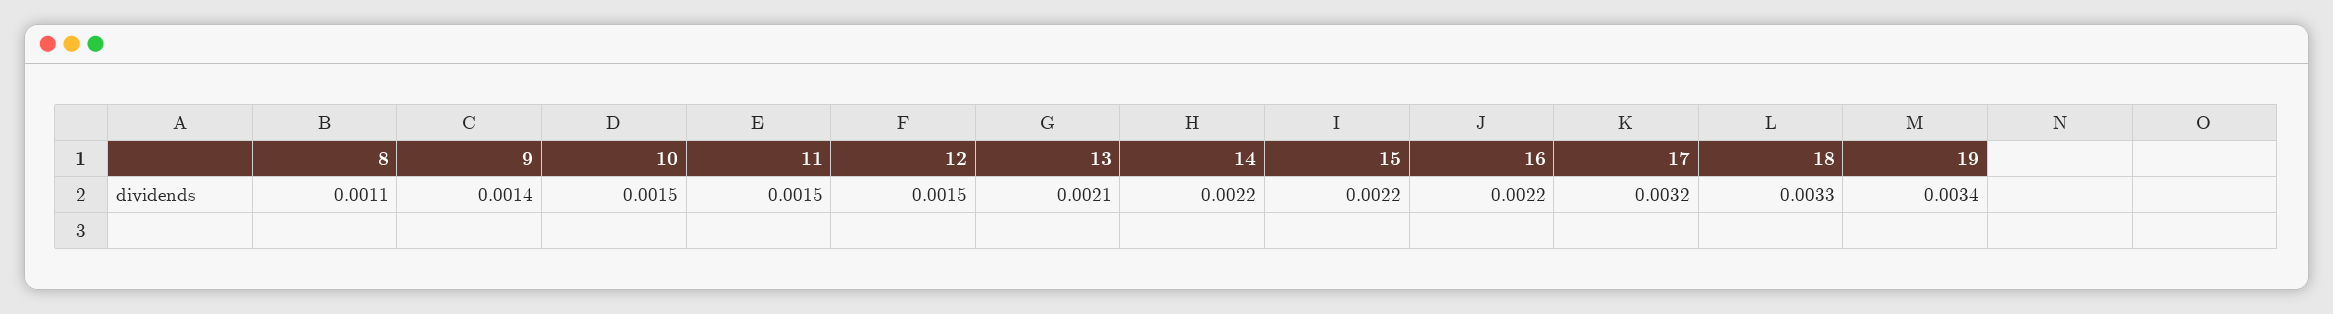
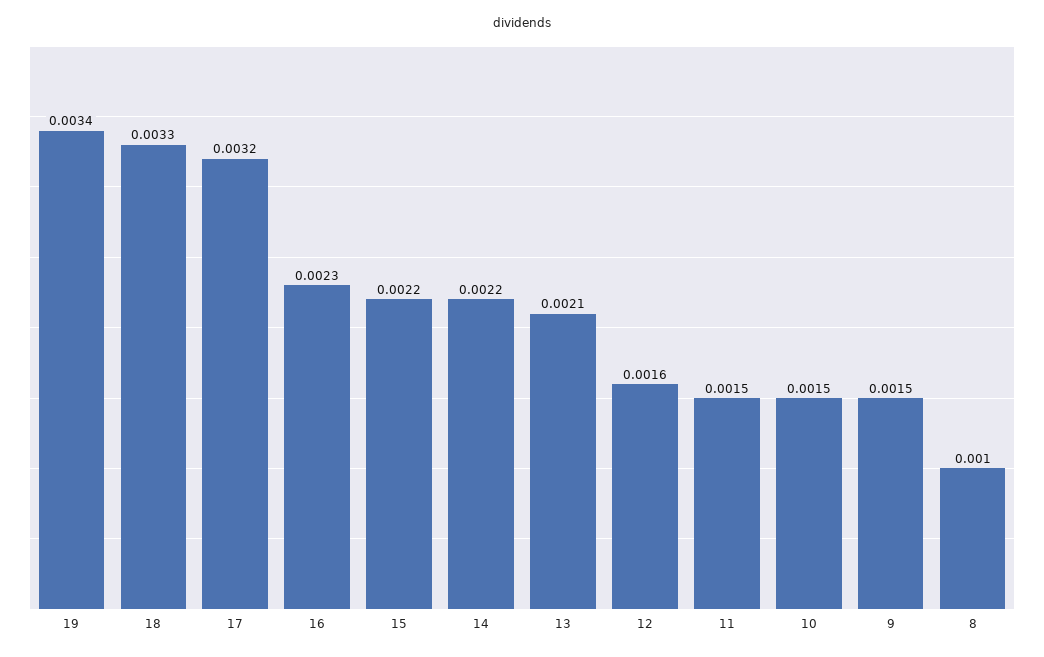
8: 0.0011 -> 0.001
9: 0.0014 -> 0.0015
12: 0.0015 -> 0.0016
16: 0.0022 -> 0.0023

